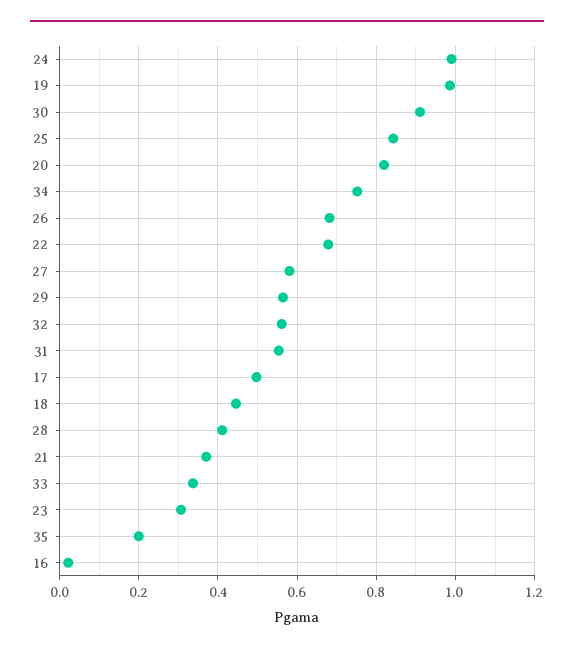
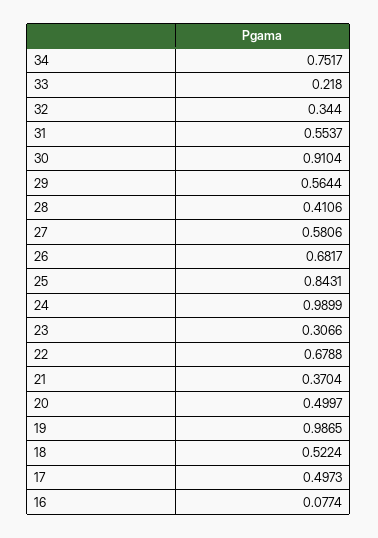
20: 0.82 -> 0.4997
32: 0.56 -> 0.344
18: 0.44 -> 0.5224
33: 0.34 -> 0.218
35: 0.2 -> none
16: 0.02 -> 0.0774

